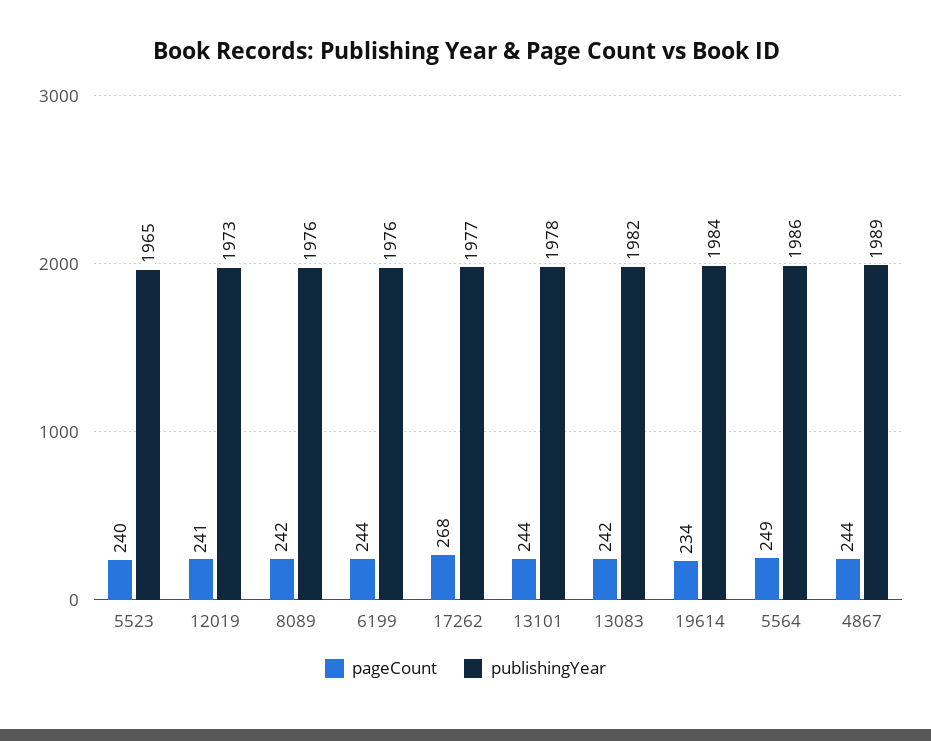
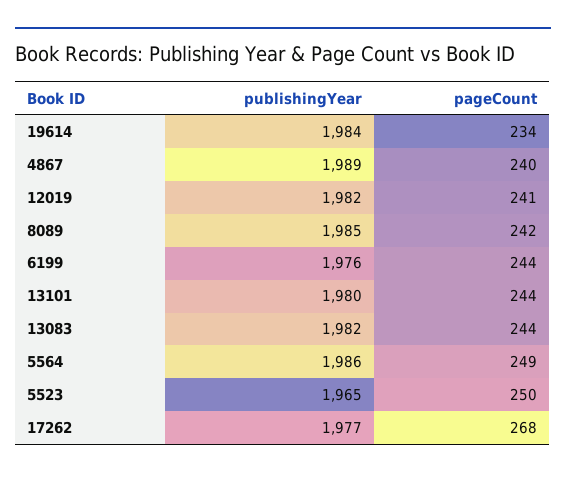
pageCount, 5523: 240 -> 250
publishingYear, 12019: 1973 -> 1982
publishingYear, 8089: 1976 -> 1985
publishingYear, 13101: 1978 -> 1980
pageCount, 13083: 242 -> 244
pageCount, 4867: 244 -> 240

